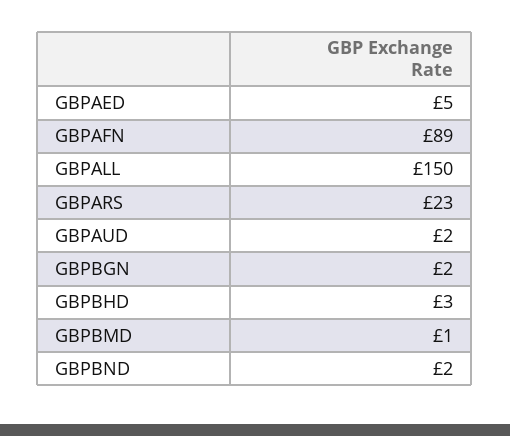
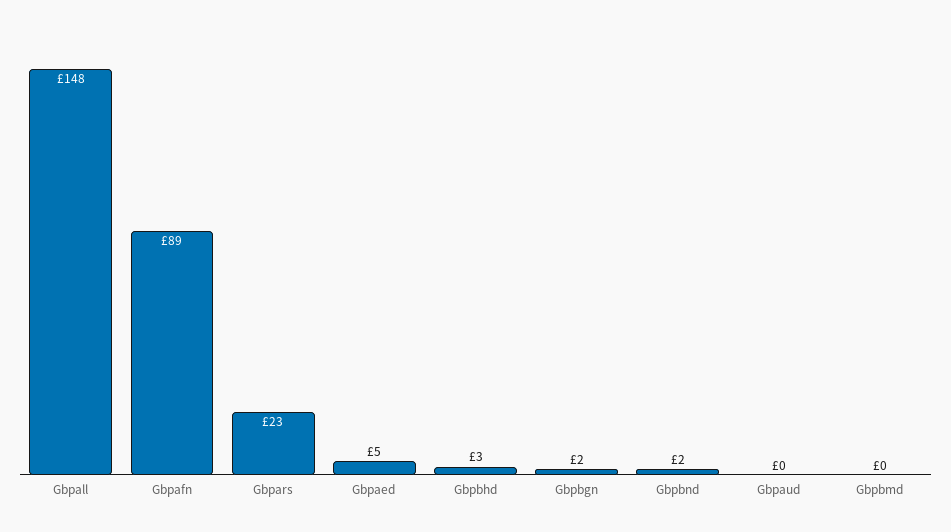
GBPALL: 150 -> 148
GBPAUD: 2 -> 0
GBPBMD: 1 -> 0

